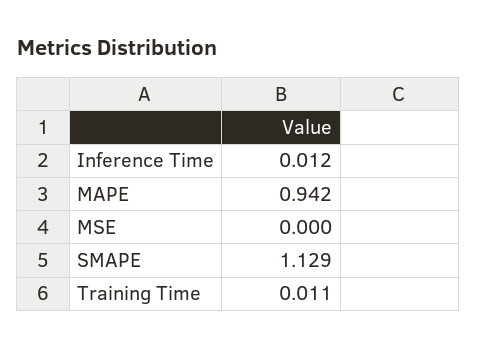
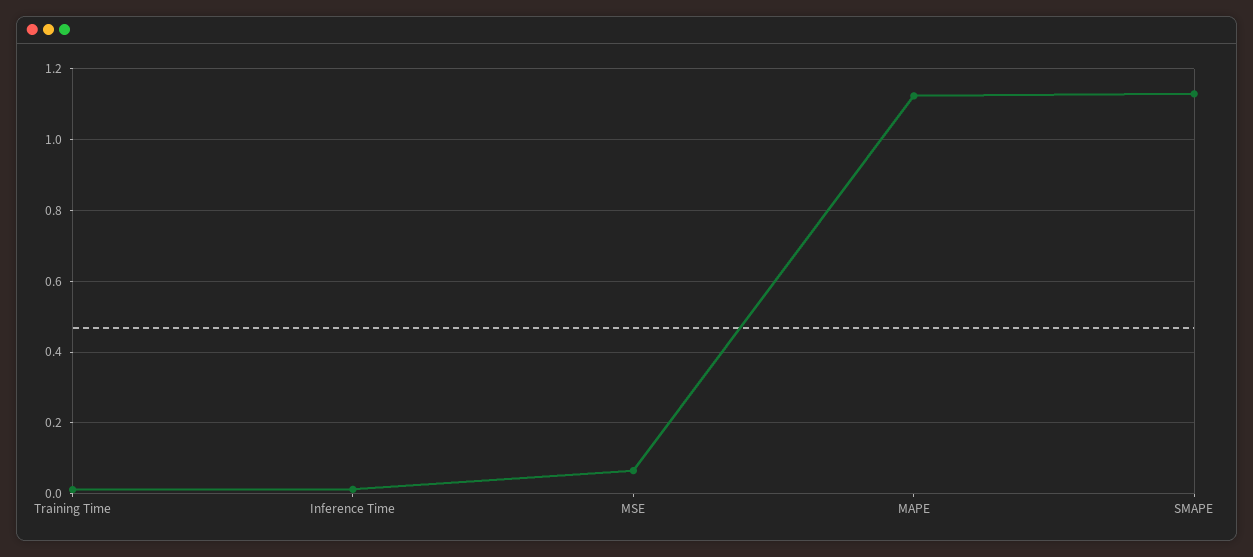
MAPE: 0.942 -> 1.12
MSE: 0 -> 0.06

